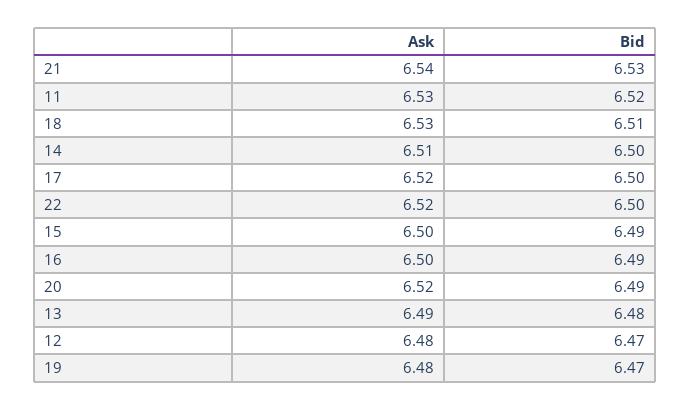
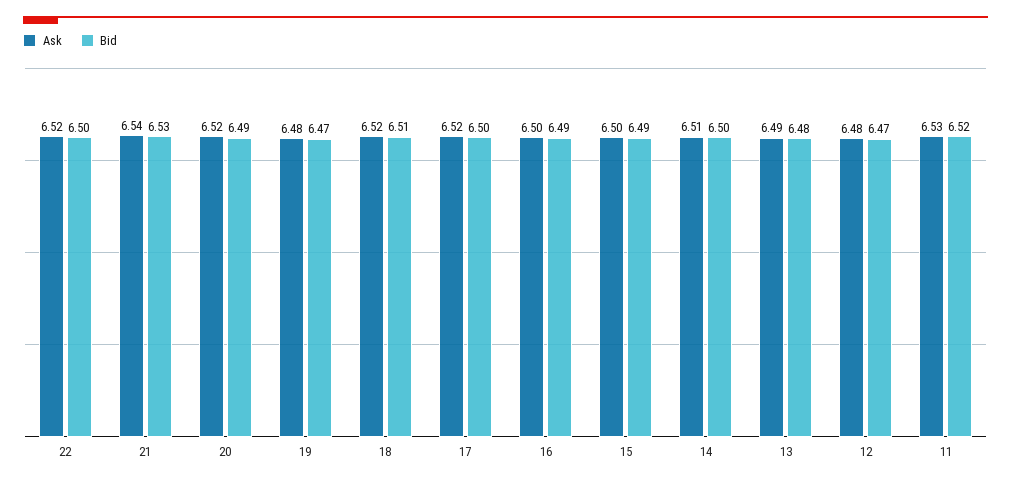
Ask, 18: 6.53 -> 6.52

